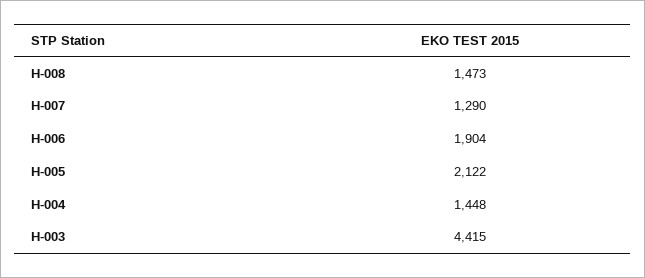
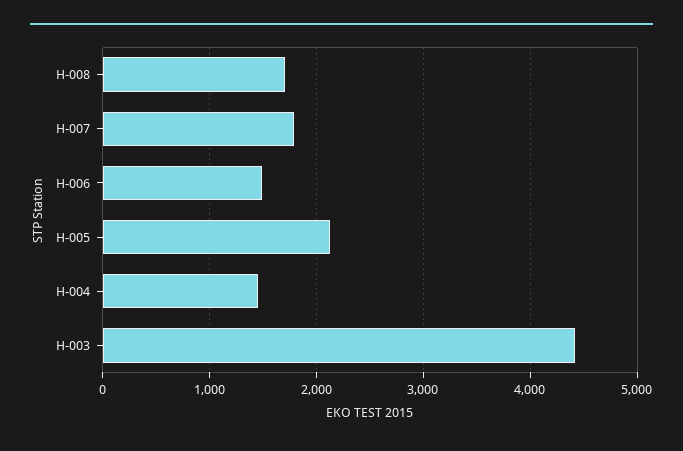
H-008: 1473 -> 1700
H-007: 1290 -> 1800
H-006: 1904 -> 1500

